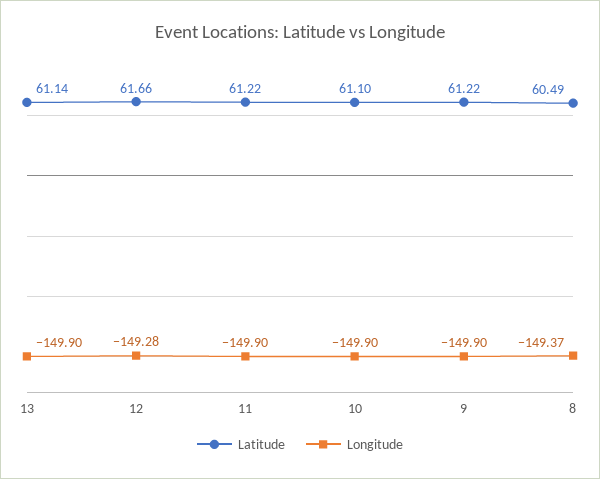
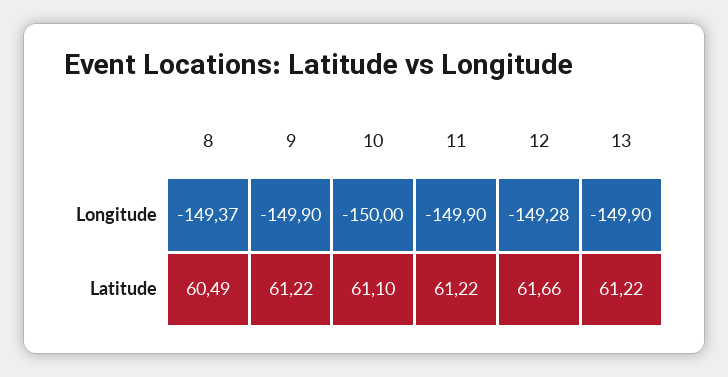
Latitude, 13: 61.14 -> 61.22
Longitude, 10: -149.9 -> -150

